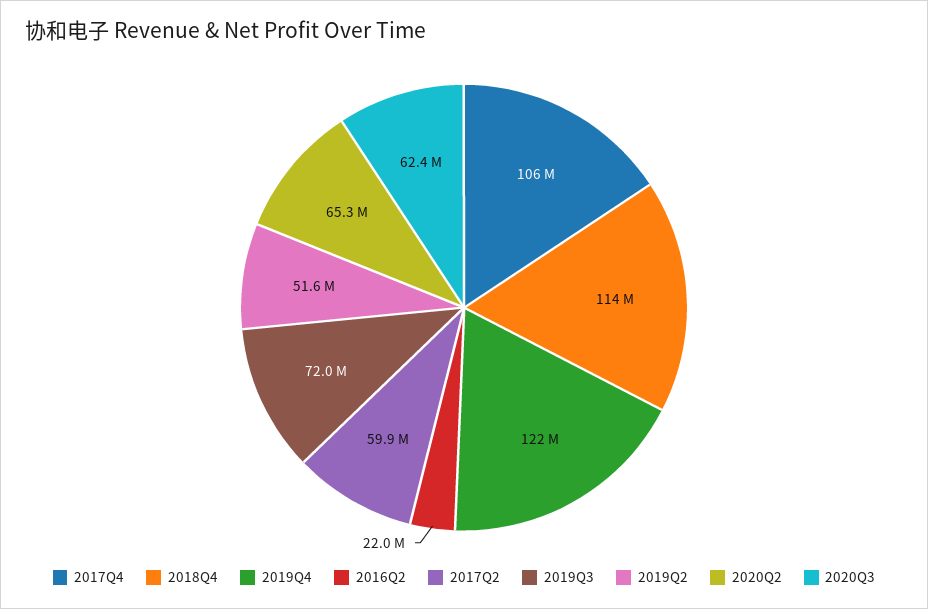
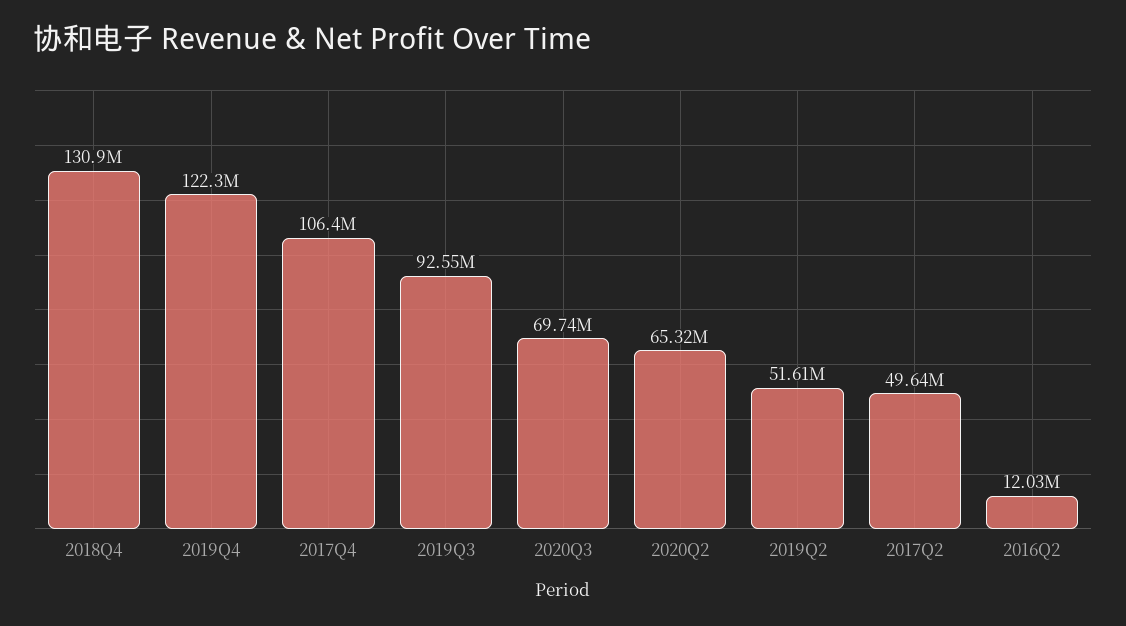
2018Q4: 114000000 -> 130900000
2016Q2: 22000000 -> 12030000
2017Q2: 59900000 -> 49640000
2019Q3: 72000000 -> 92550000
2020Q3: 62400000 -> 69740000

